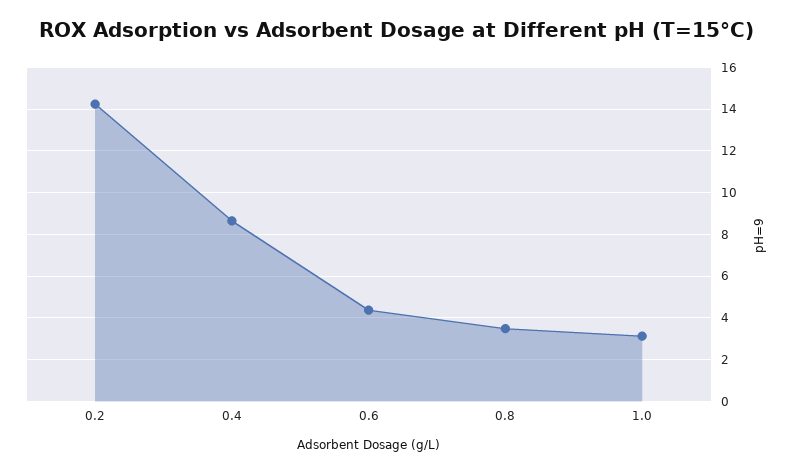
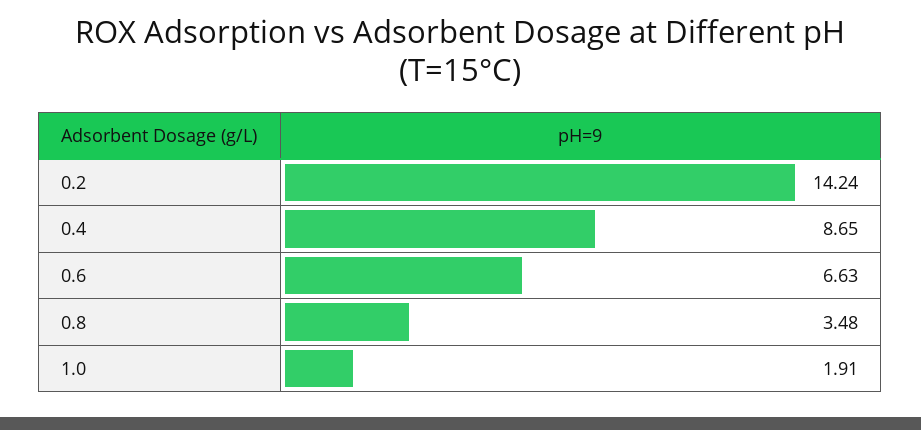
0.6: 4.5 -> 6.63
1.0: 3 -> 1.91

